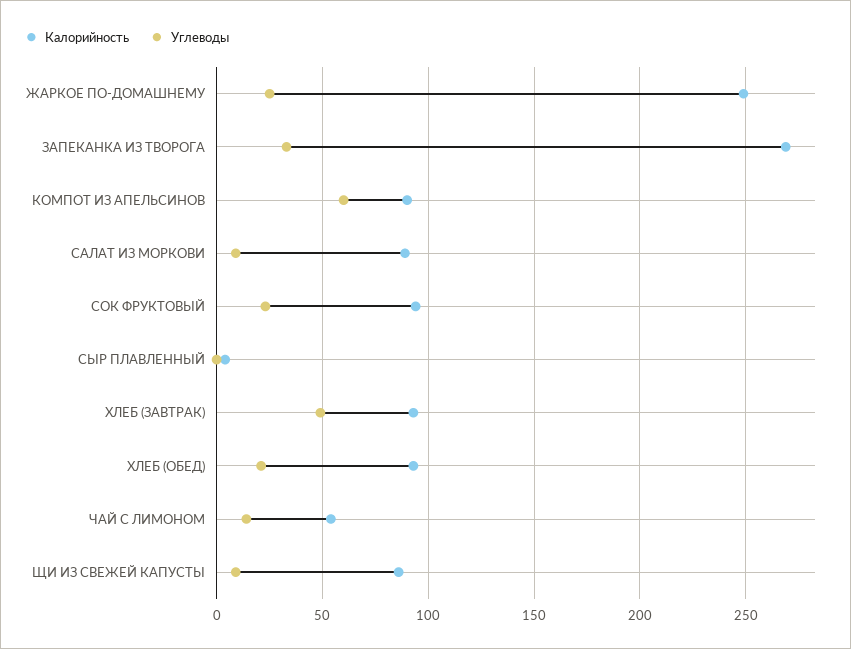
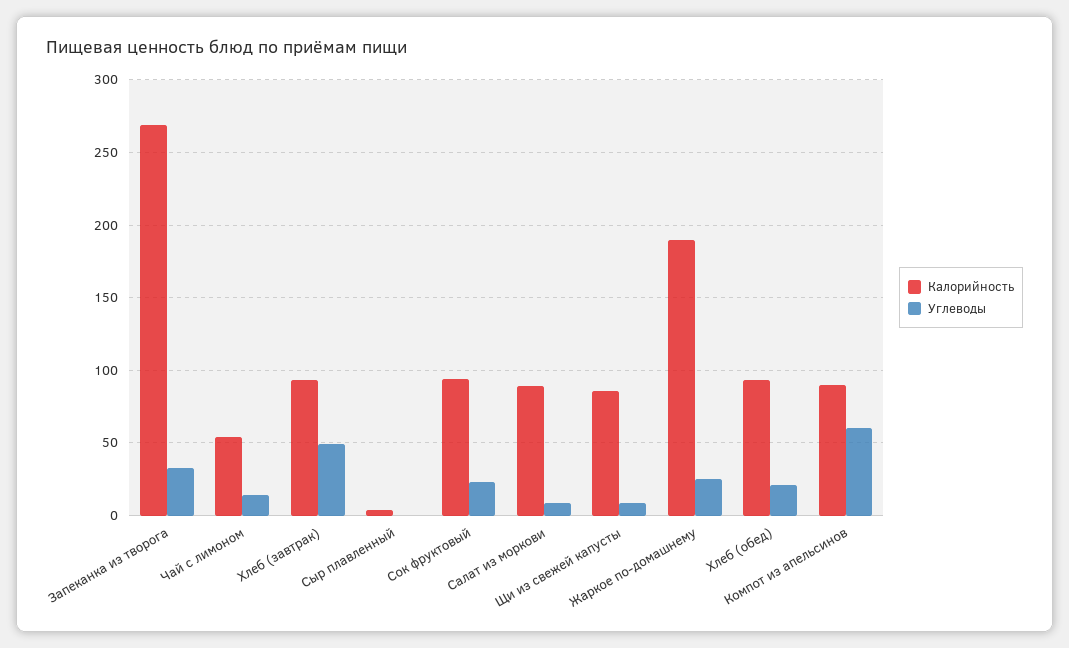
Калорийность, ЖАРКОЕ ПО-ДОМАШНЕМУ: 250 -> 190

